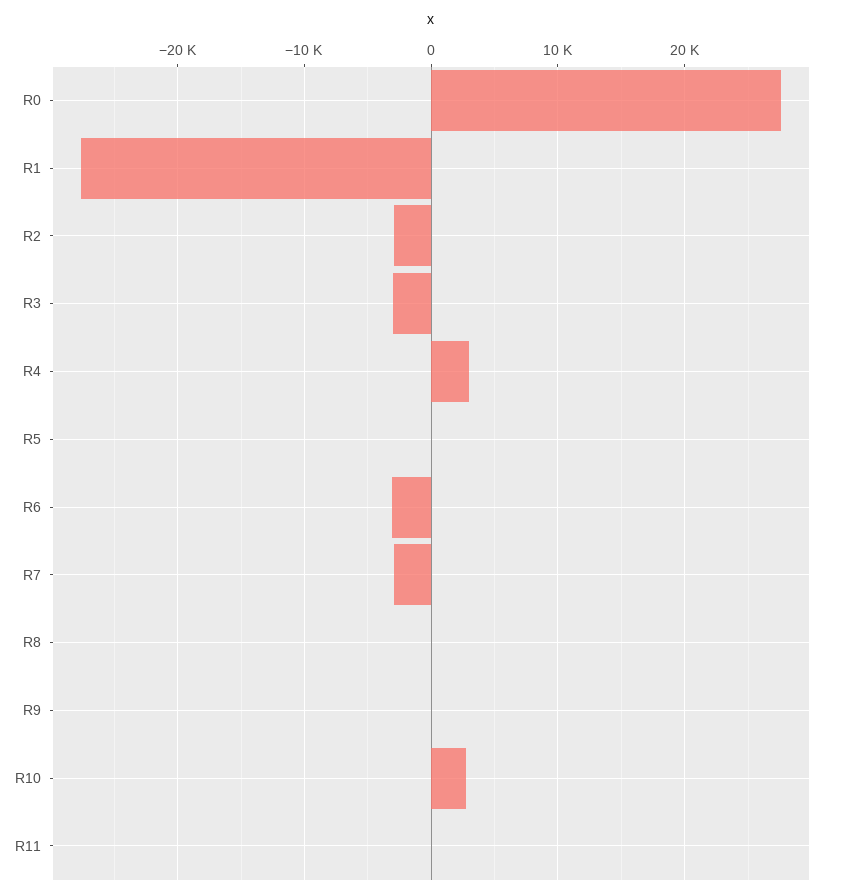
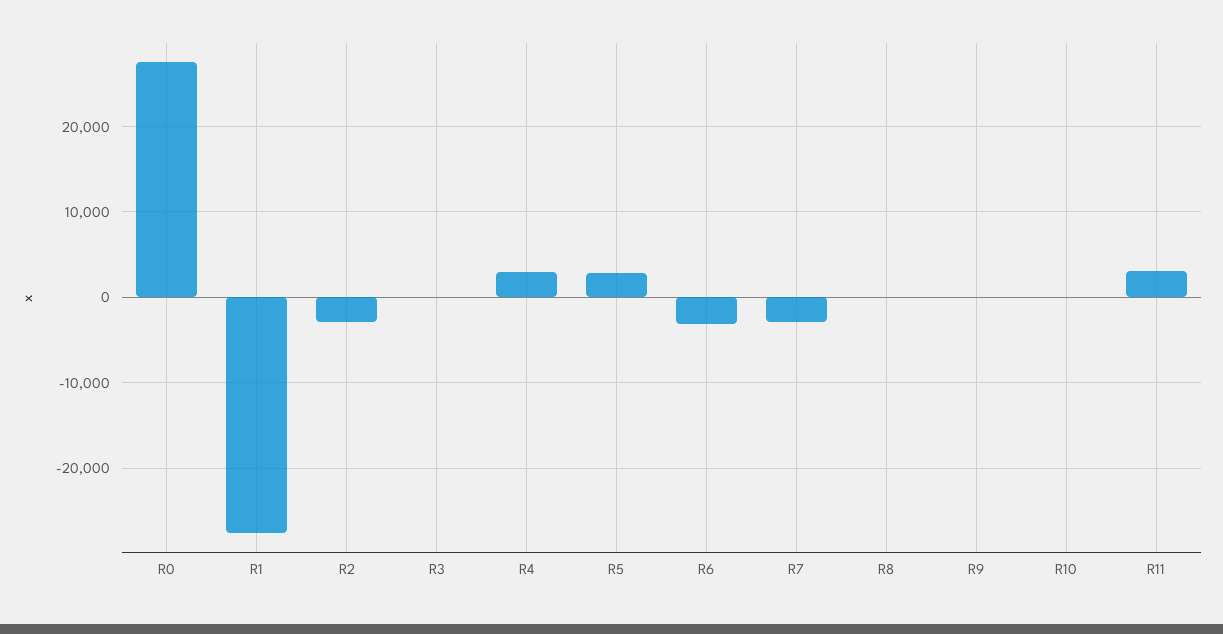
R3: -3000 -> 0
R5: 0 -> 3000
R10: 3000 -> 0
R11: 0 -> 3000

